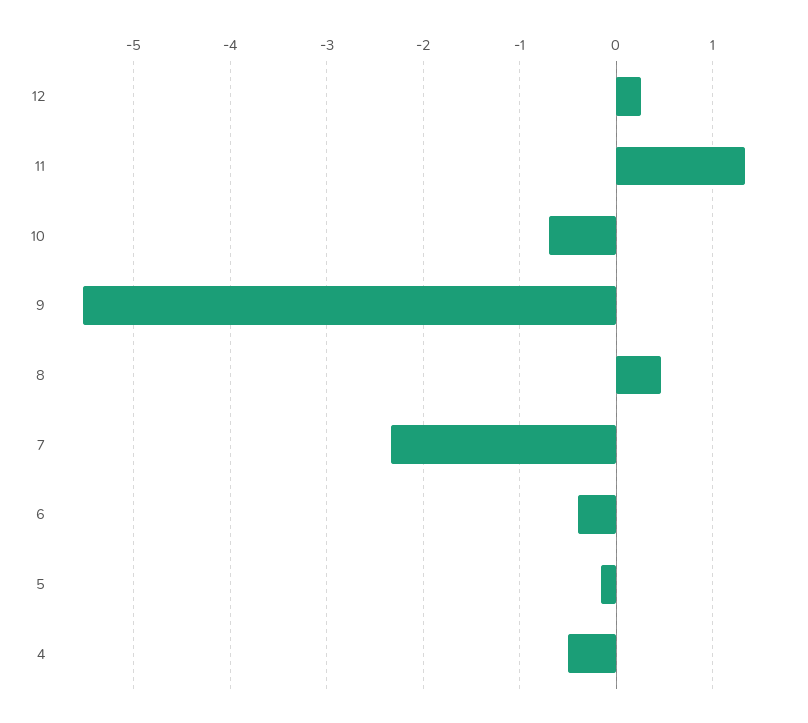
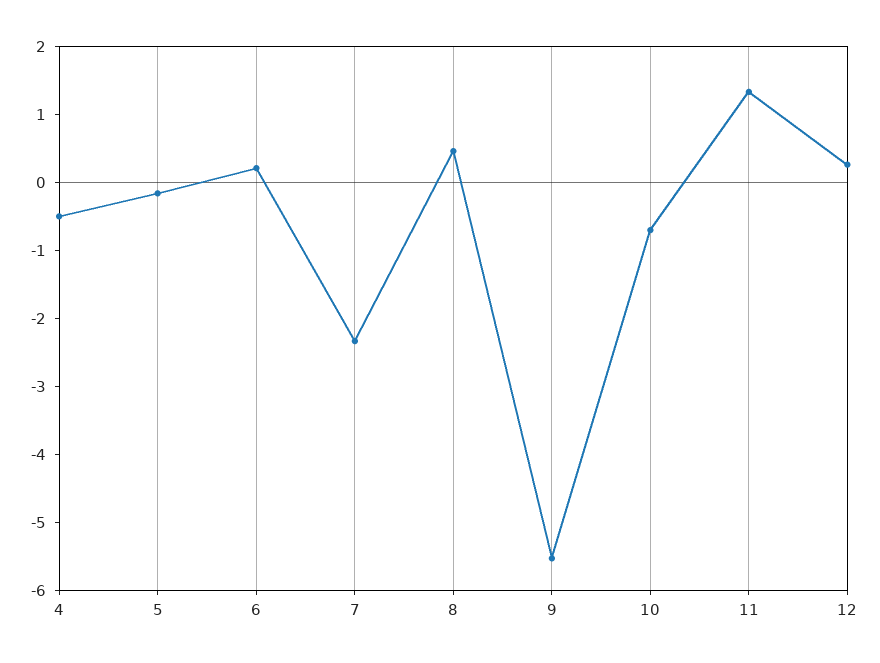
6: -0.4 -> 0.2

